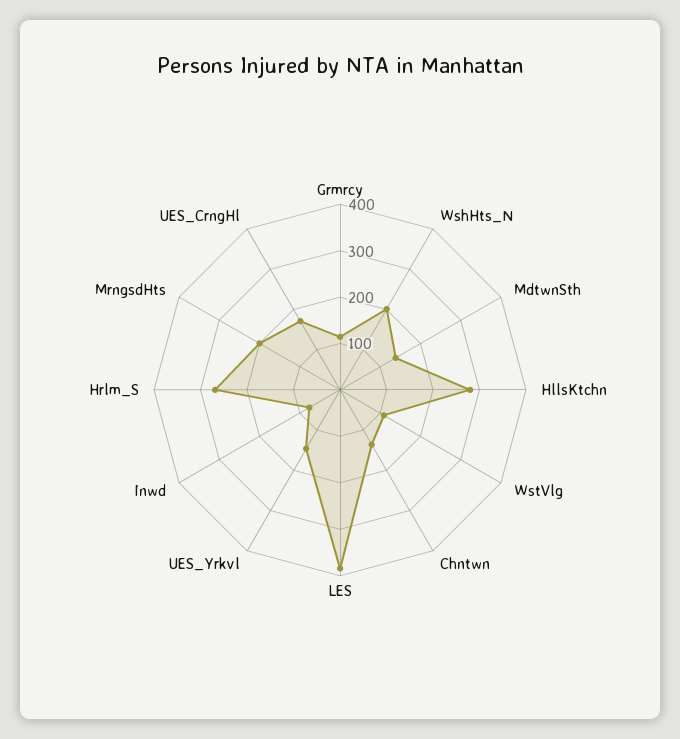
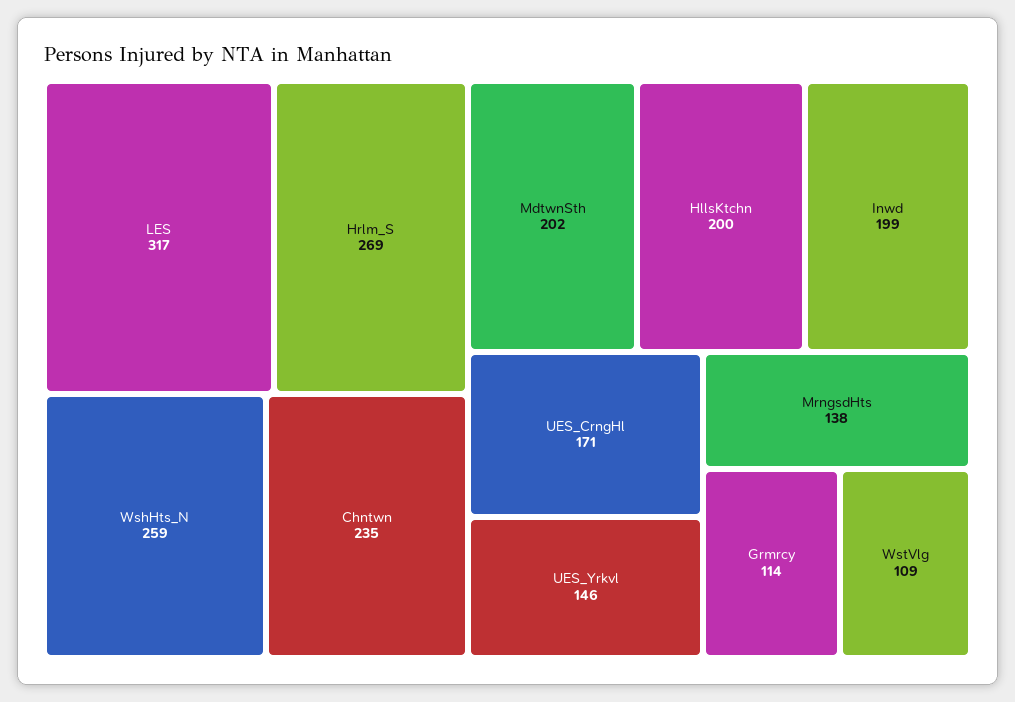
WshHts_N: 200 -> 259
MdtwnSth: 140 -> 202
HllsKtchn: 280 -> 200
Chntwn: 140 -> 235
LES: 380 -> 317
Inwd: 80 -> 199
MrngsdHts: 200 -> 138

